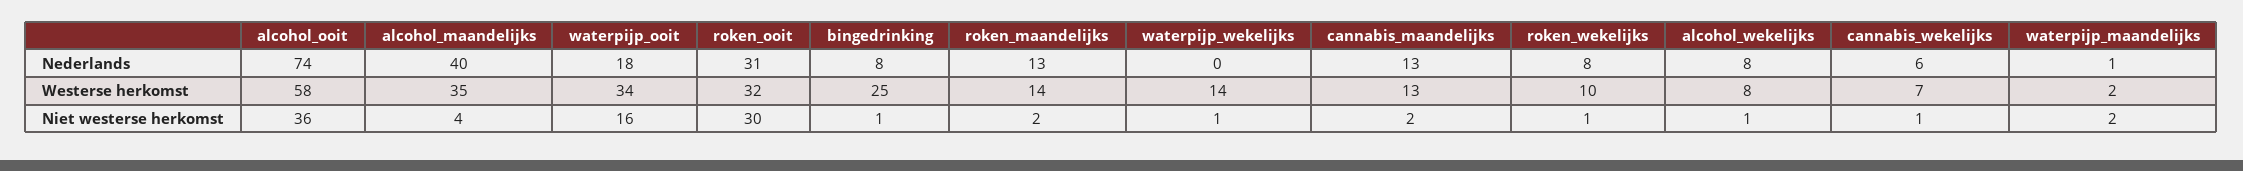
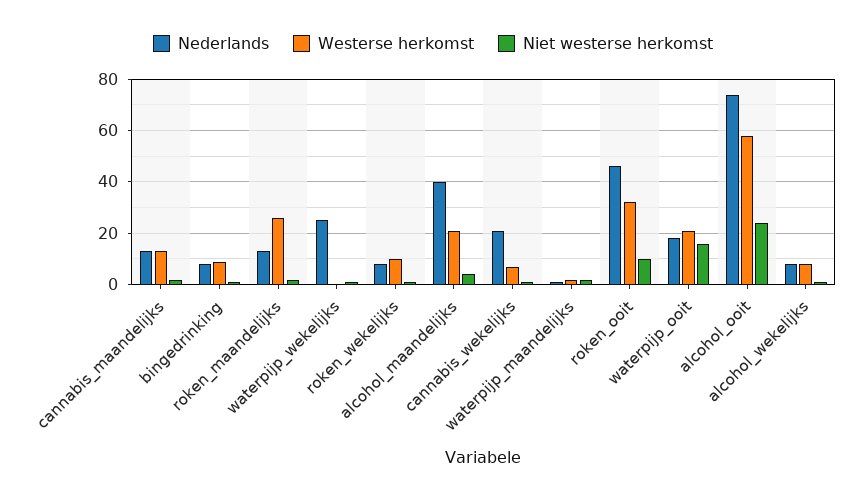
Nederlands, roken_ooit: 31 -> 45
Nederlands, waterpijp_wekelijks: 0 -> 25
Nederlands, cannabis_wekelijks: 6 -> 20
Westerse herkomst, alcohol_maandelijks: 35 -> 20
Westerse herkomst, waterpijp_ooit: 34 -> 20
Westerse herkomst, bingedrinking: 25 -> 10
Westerse herkomst, roken_maandelijks: 14 -> 25
Westerse herkomst, waterpijp_wekelijks: 14 -> 0
Niet westerse herkomst, alcohol_ooit: 36 -> 25
Niet westerse herkomst, roken_ooit: 30 -> 10

